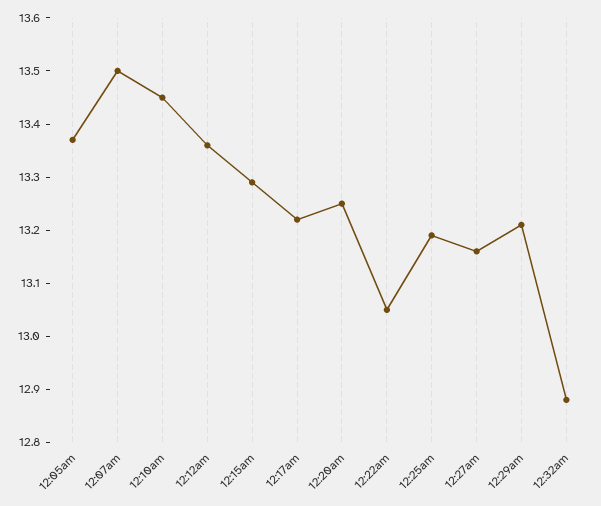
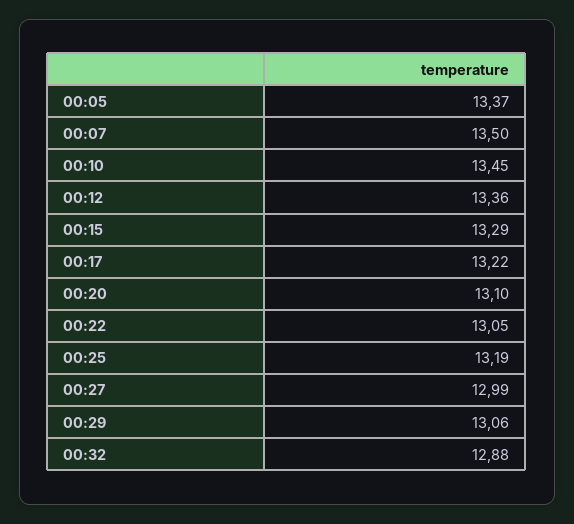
12:20am: 13.25 -> 13.1
12:27am: 13.15 -> 12.99
12:29am: 13.2 -> 13.06

